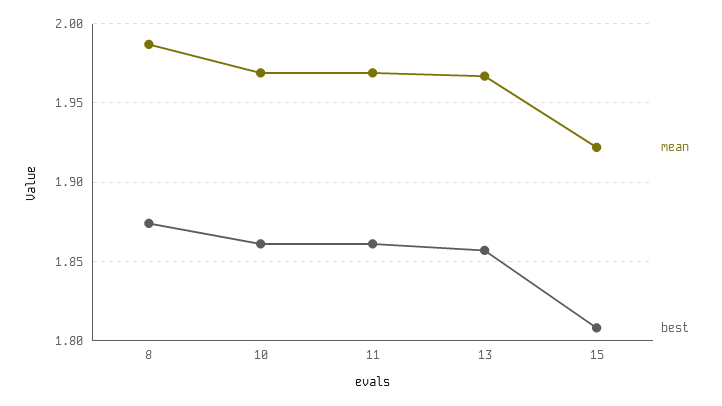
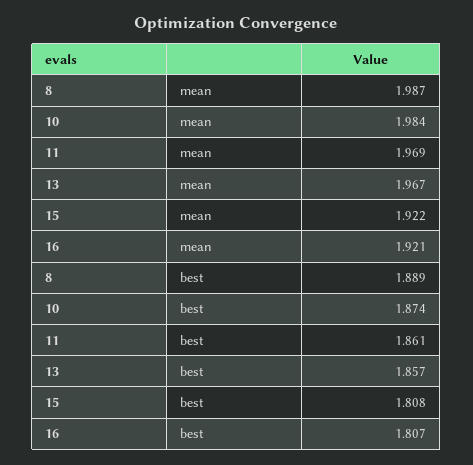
best, 8: 1.875 -> 1.889
mean, 10: 1.97 -> 1.984
best, 10: 1.86 -> 1.874
mean, 16: none -> 1.921
best, 16: none -> 1.807

